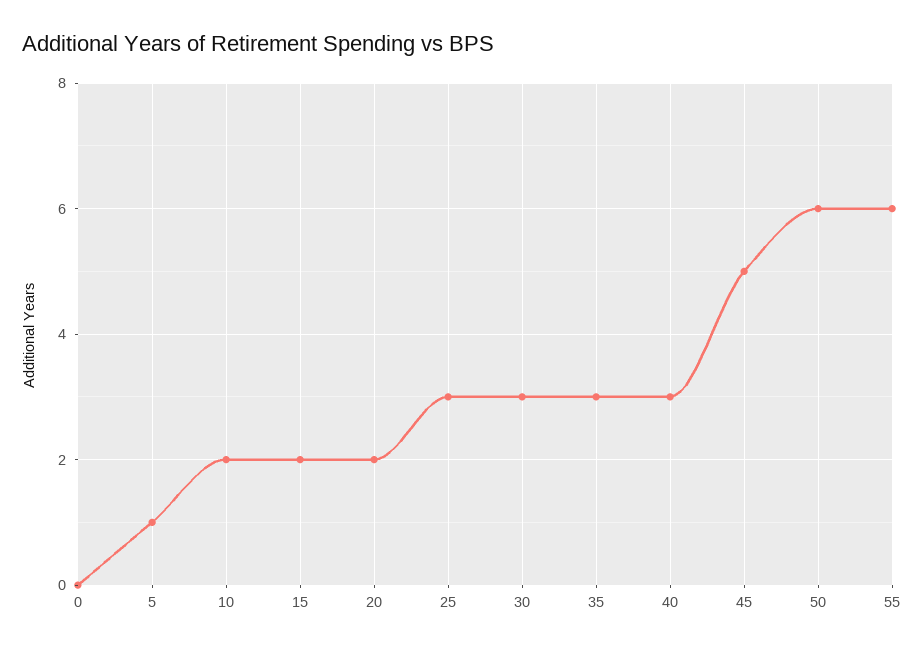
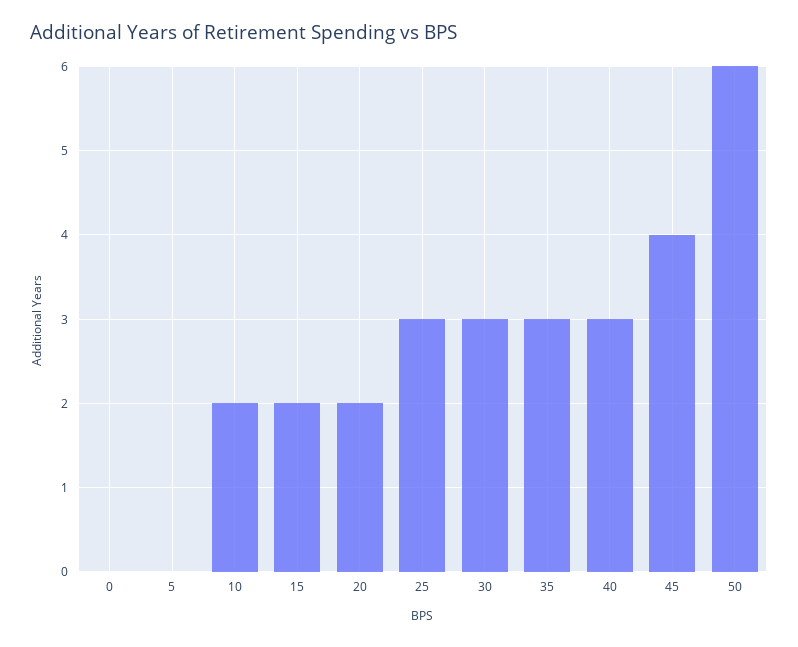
5: 1 -> 0
45: 5 -> 4
55: 6 -> none

